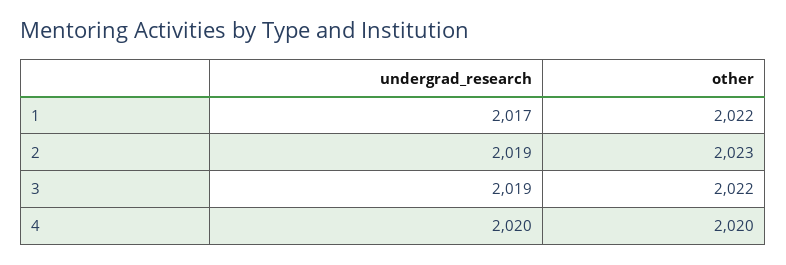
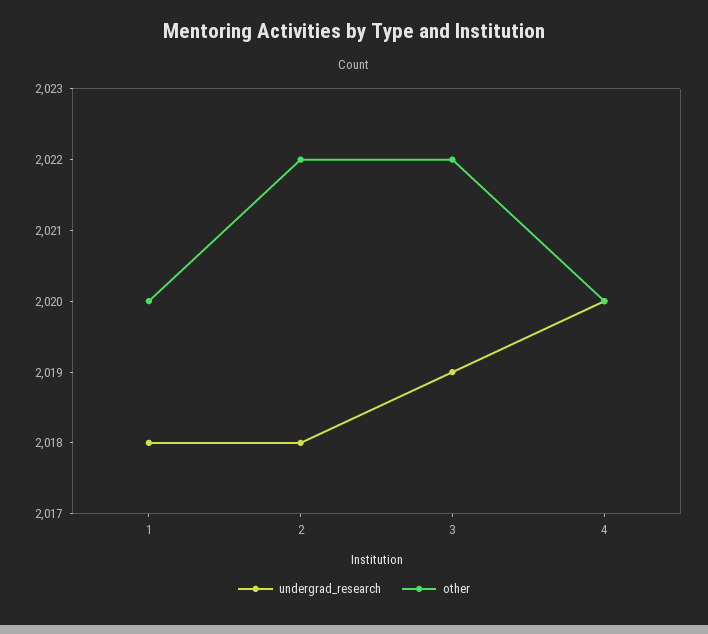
undergrad_research, 1: 2017 -> 2018
other, 1: 2022 -> 2020
undergrad_research, 2: 2019 -> 2018
other, 2: 2023 -> 2022

